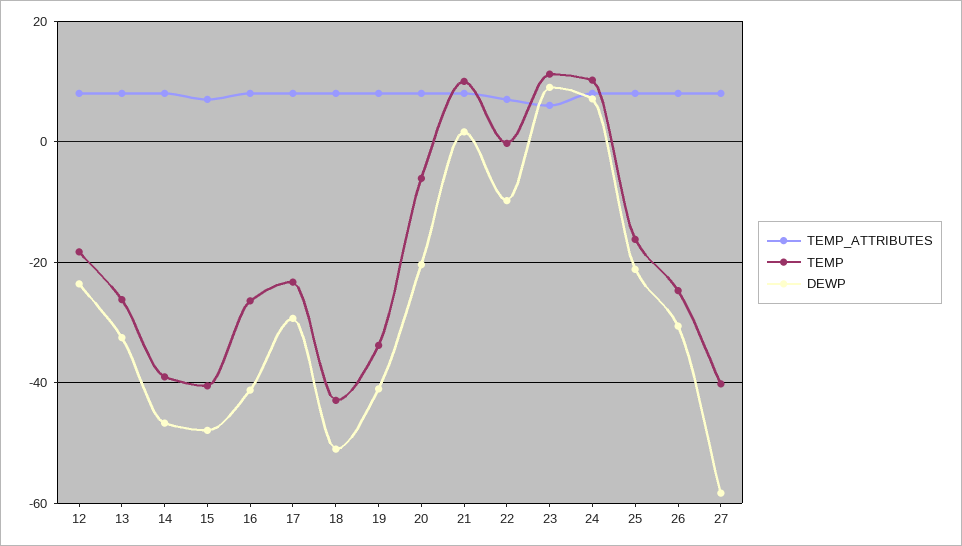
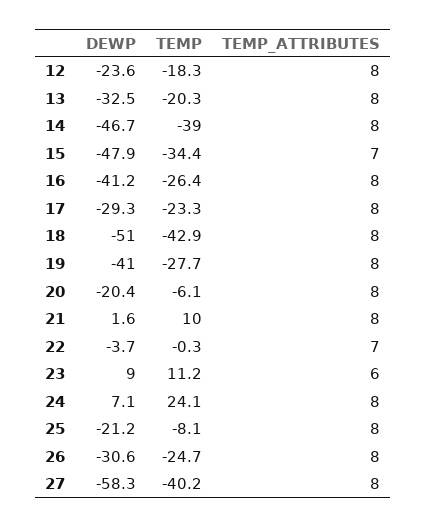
TEMP, 13: -26 -> -20.3
TEMP, 15: -40 -> -34.4
TEMP, 19: -34 -> -27.7
DEWP, 22: -10 -> -3.7
TEMP, 24: 10 -> 24.1
TEMP, 25: -16 -> -8.1

